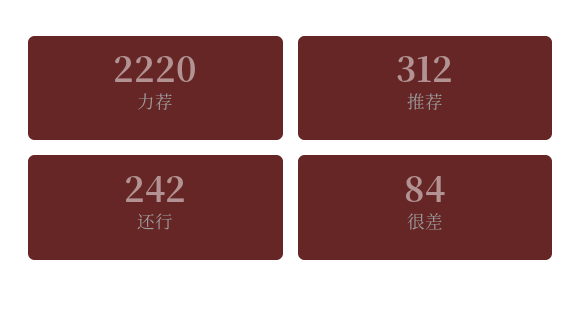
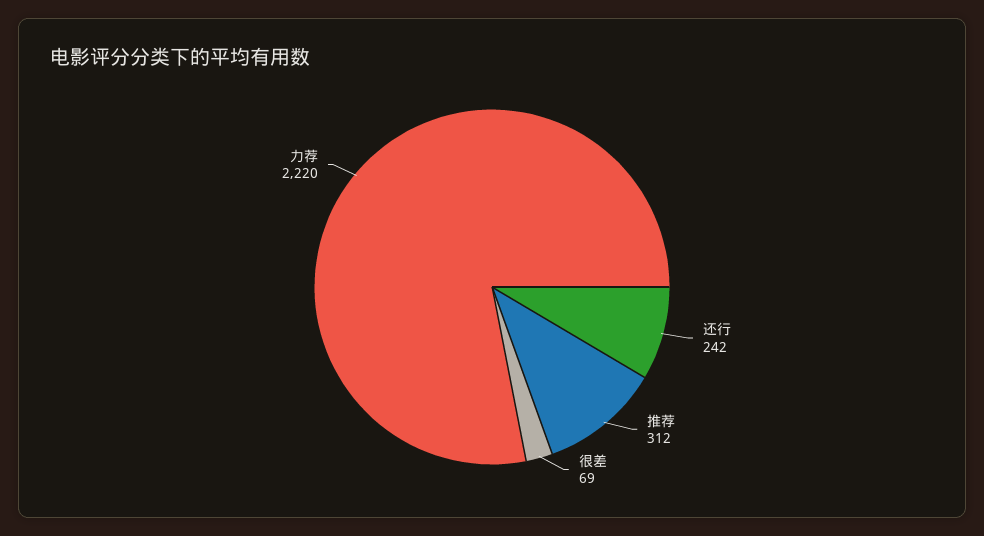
很差: 84 -> 69

